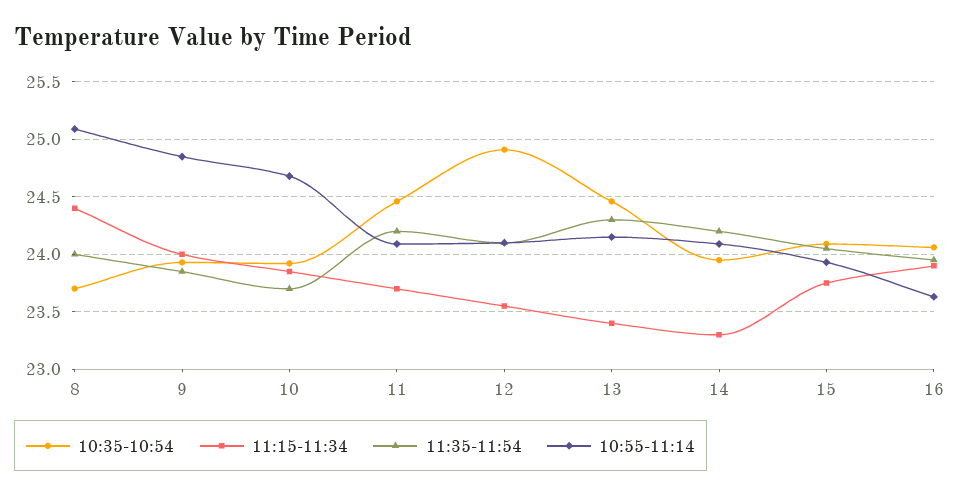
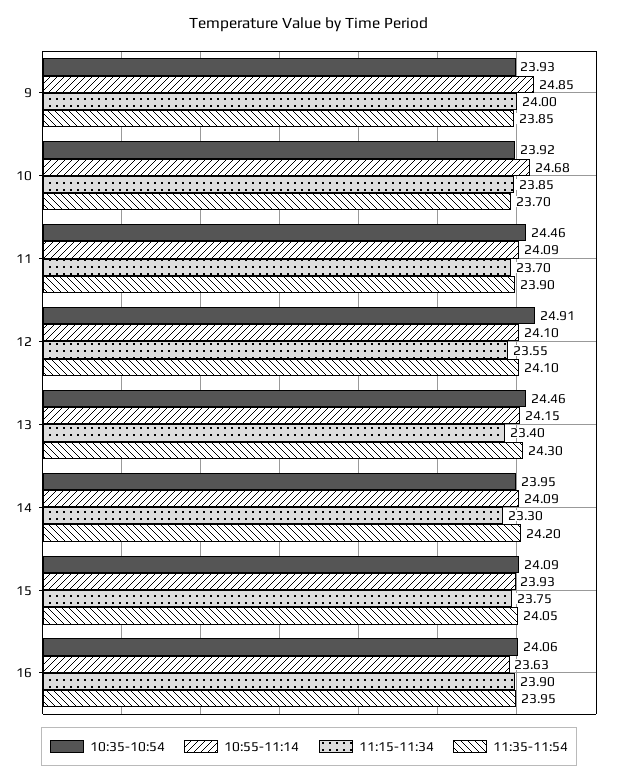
10:35-10:54, 8: 23.7 -> none
11:15-11:34, 8: 24.4 -> none
11:35-11:54, 8: 24 -> none
10:55-11:14, 8: 25.1 -> none
11:35-11:54, 11: 24.2 -> 23.9

